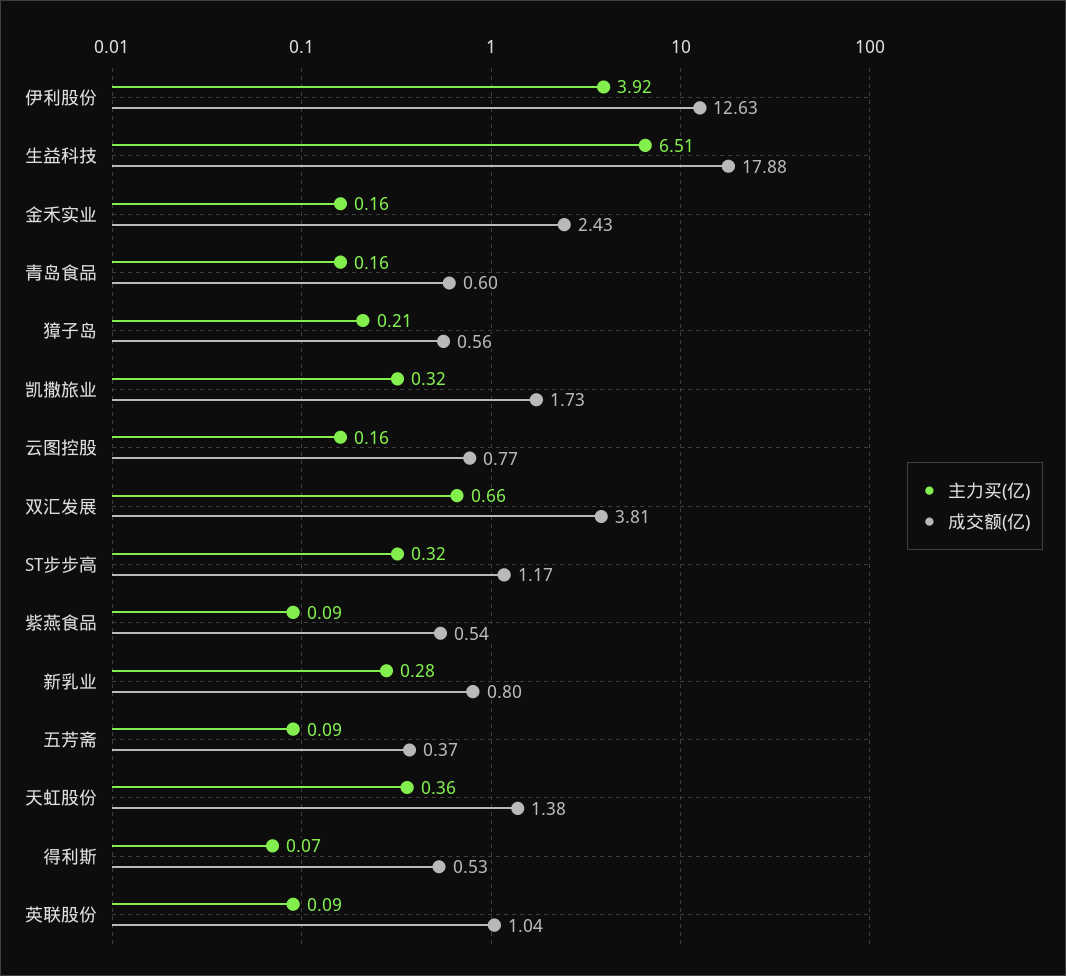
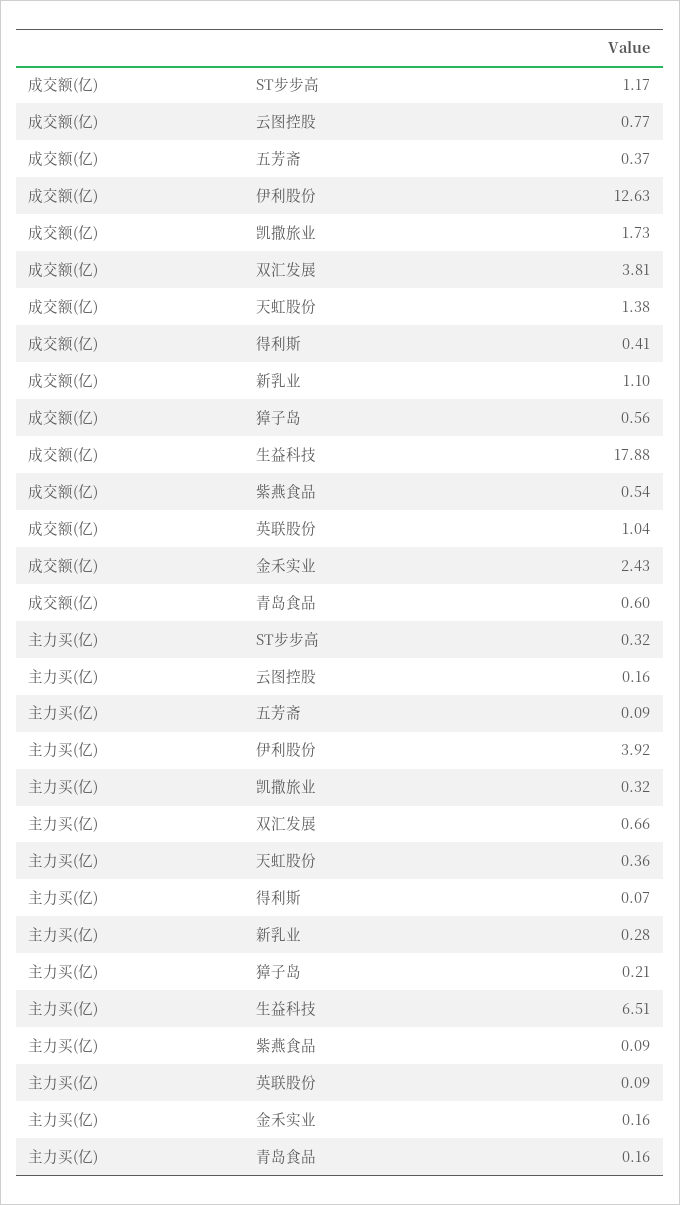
成交额(亿), 新乳业: 0.8 -> 1.1
成交额(亿), 得利斯: 0.53 -> 0.41

